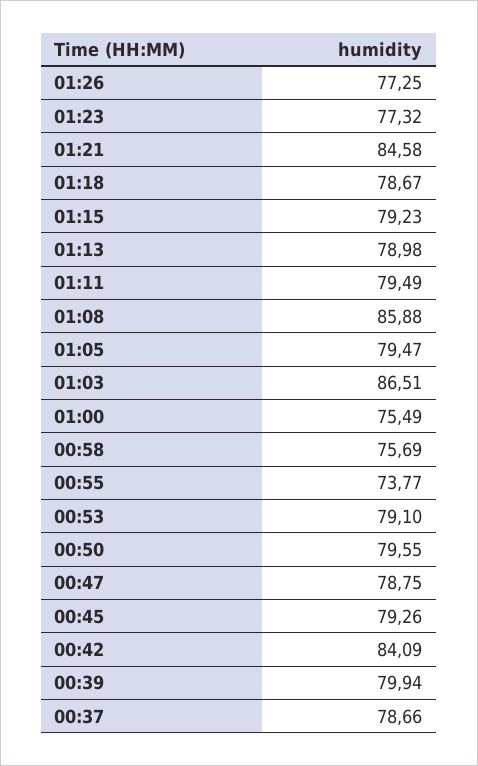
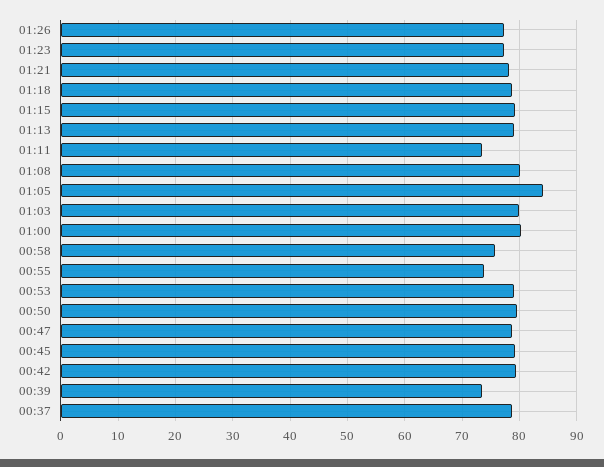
01:21: 84.58 -> 78
01:11: 79.49 -> 74
01:08: 85.88 -> 80
01:05: 79.47 -> 84
01:03: 86.51 -> 80
01:00: 75.49 -> 80
00:42: 84.09 -> 80
00:39: 79.94 -> 74

